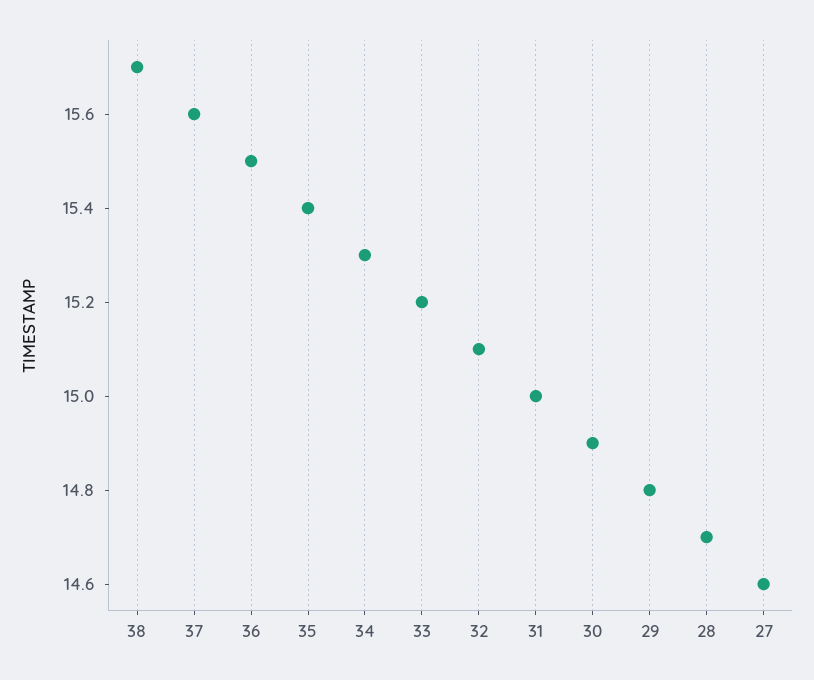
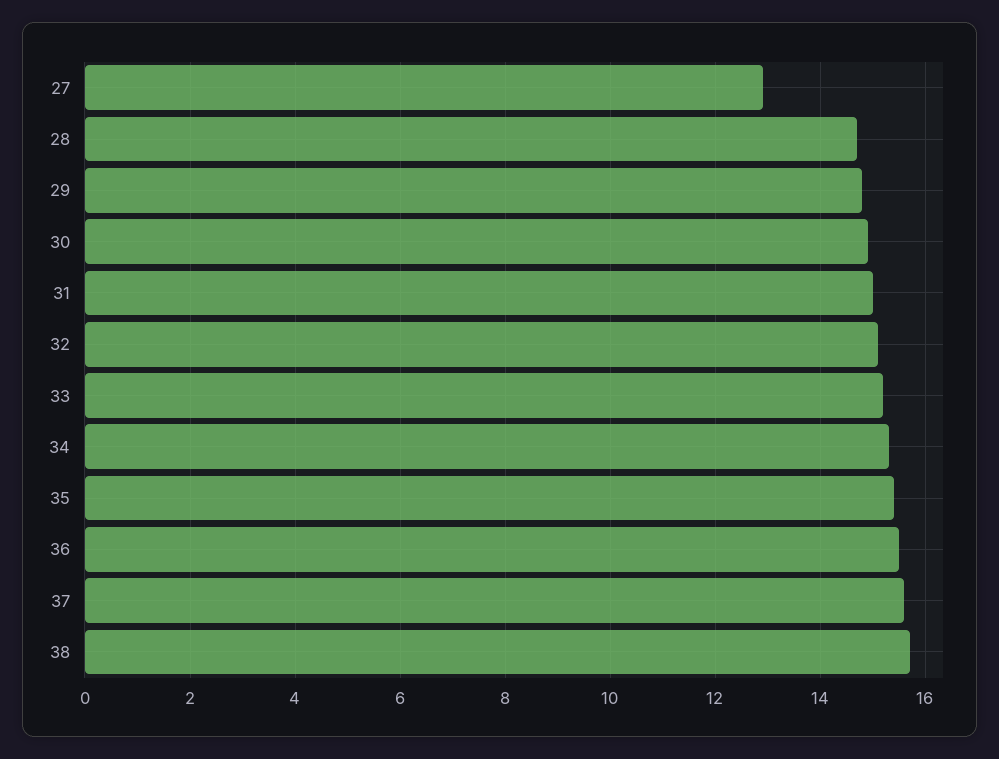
27: 14.6 -> 13

